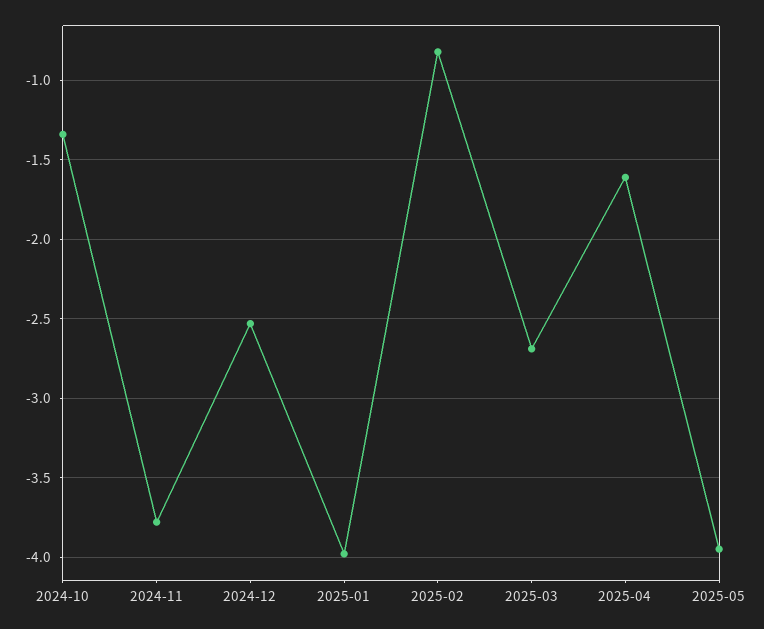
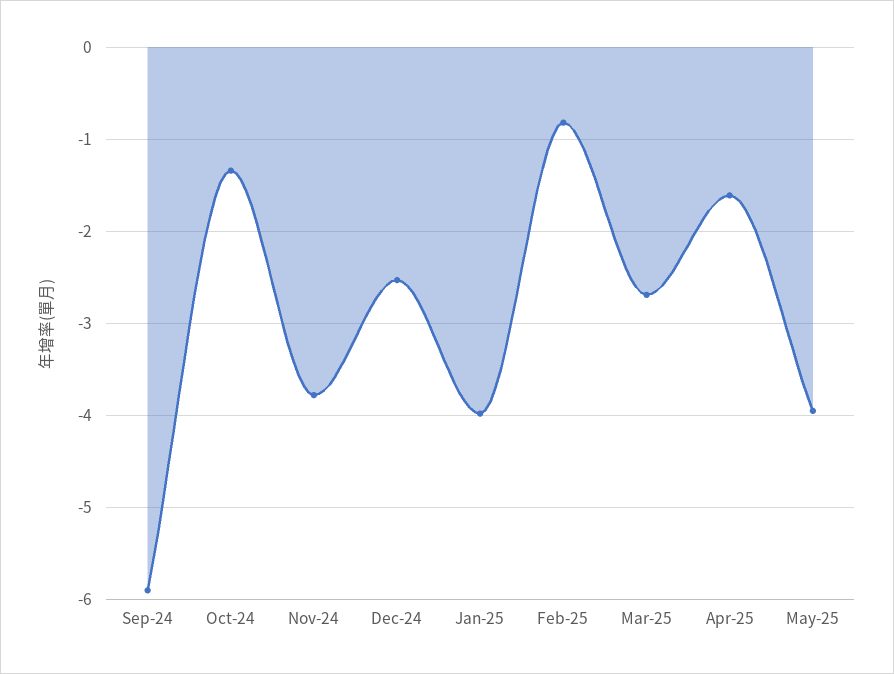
Sep-24: none -> -5.9

